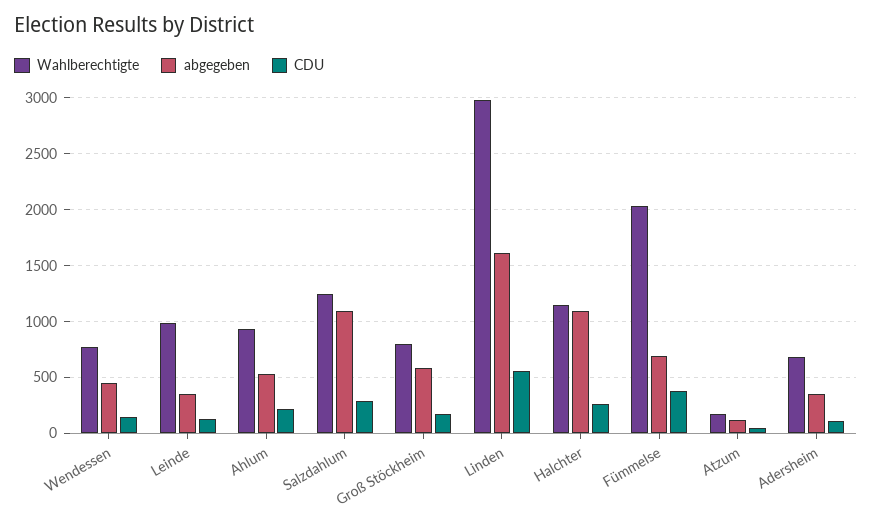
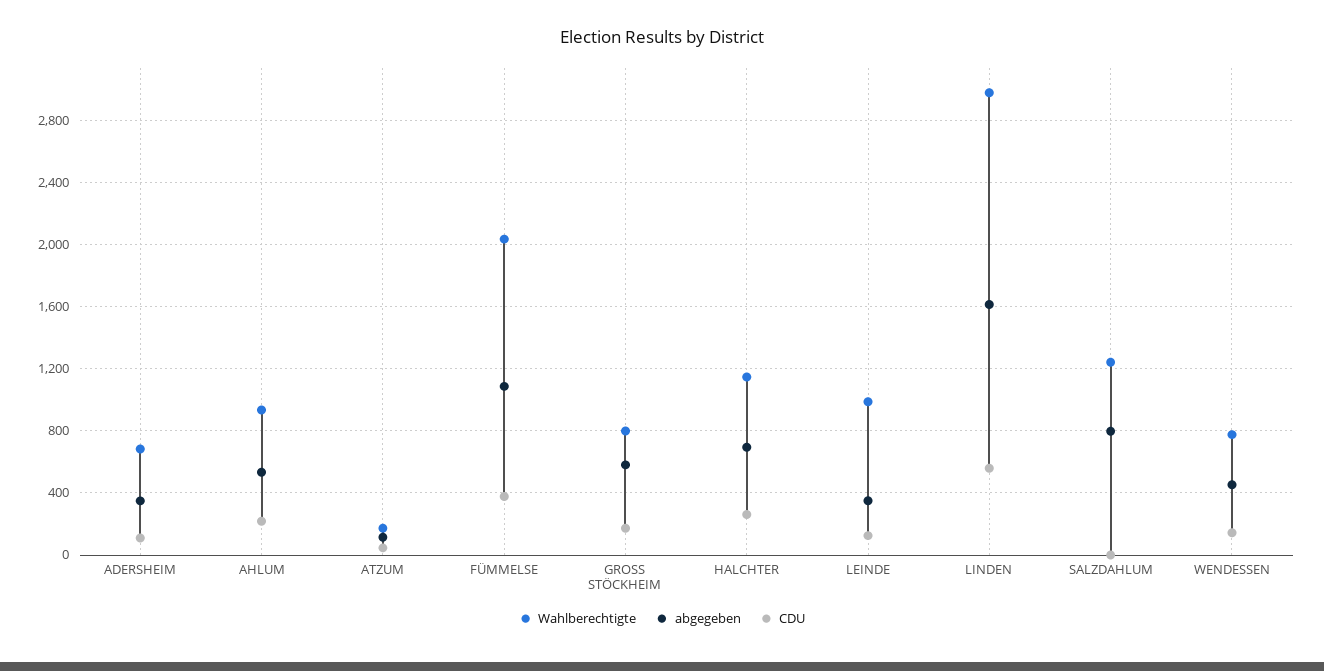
abgegeben, Salzdahlum: 1100 -> 800
CDU, Salzdahlum: 300 -> 0
abgegeben, Halchter: 1100 -> 700
abgegeben, Fümmelse: 700 -> 1100

